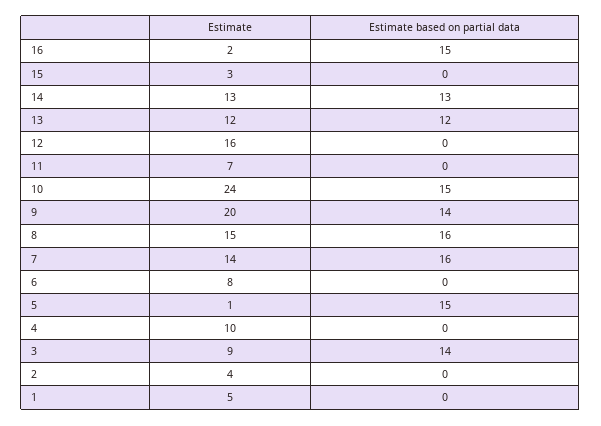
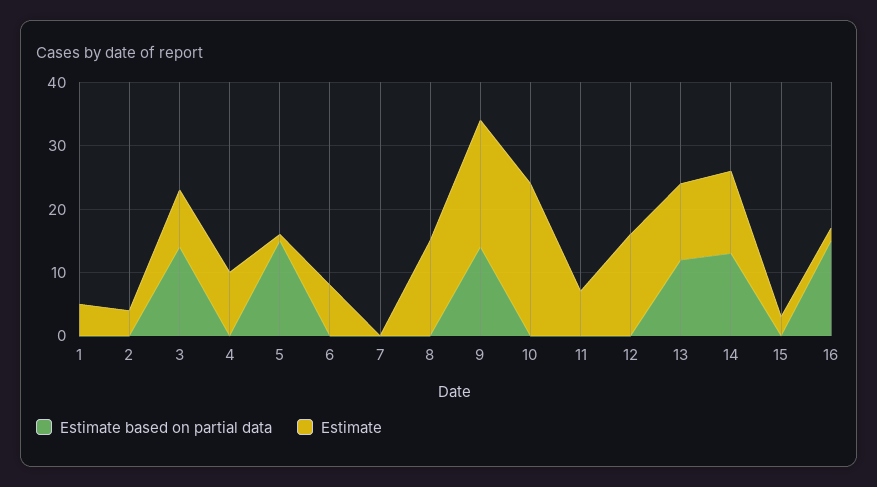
Estimate based on partial data, 10: 15 -> 0
Estimate based on partial data, 8: 16 -> 0
Estimate, 7: 14 -> 0
Estimate based on partial data, 7: 16 -> 0

